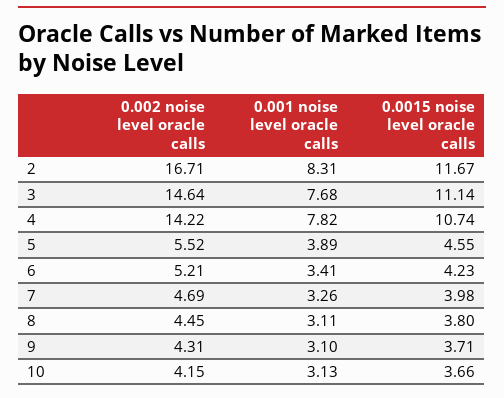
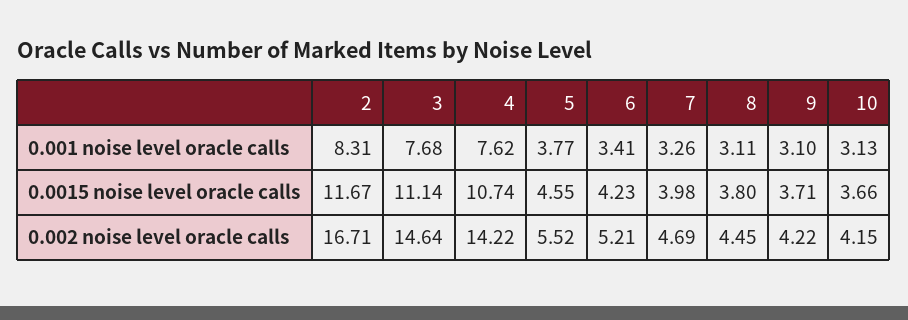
0.001 noise level oracle calls, 4: 7.82 -> 7.62
0.001 noise level oracle calls, 5: 3.89 -> 3.77
0.002 noise level oracle calls, 9: 4.31 -> 4.22

